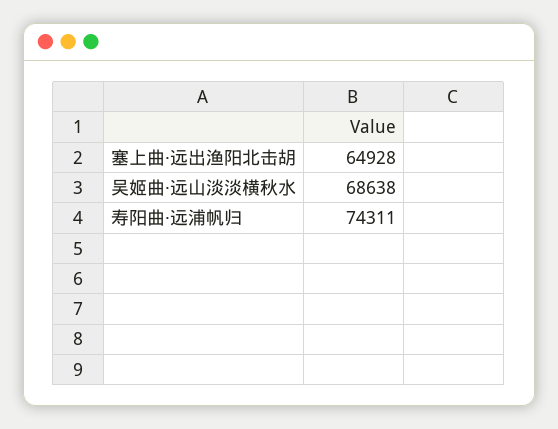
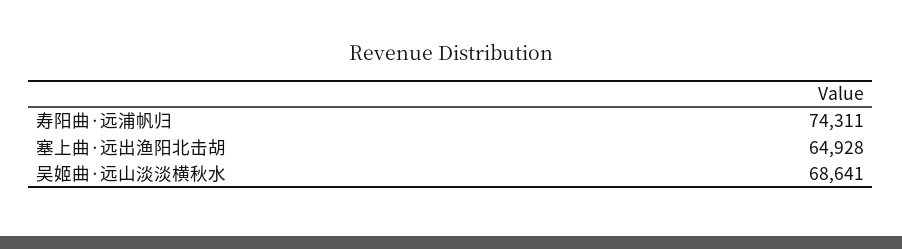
吴姬曲·远山淡淡横秋水: 68638 -> 68641

